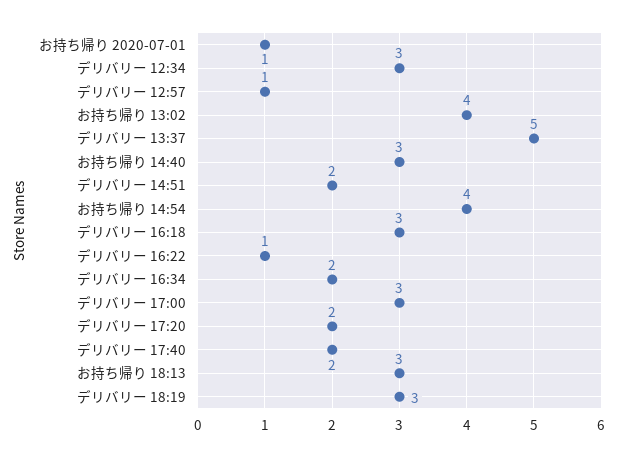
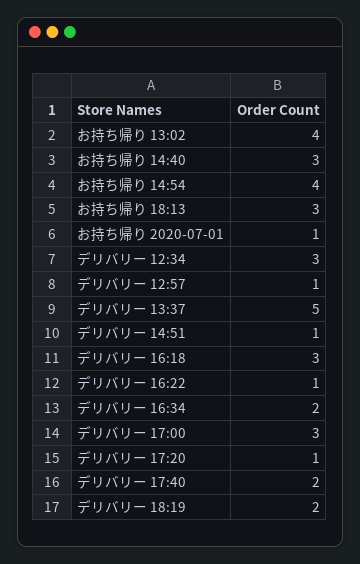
デリバリー 14:51: 2 -> 1
デリバリー 17:20: 2 -> 1
デリバリー 18:19: 3 -> 2

